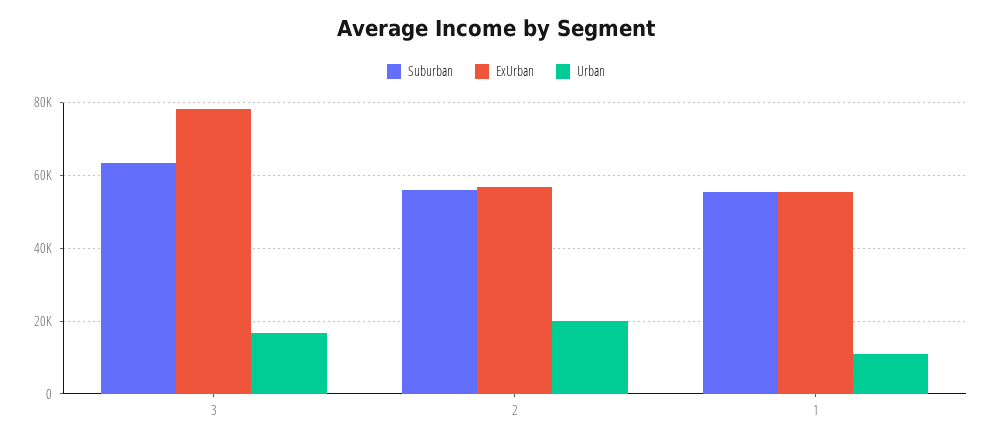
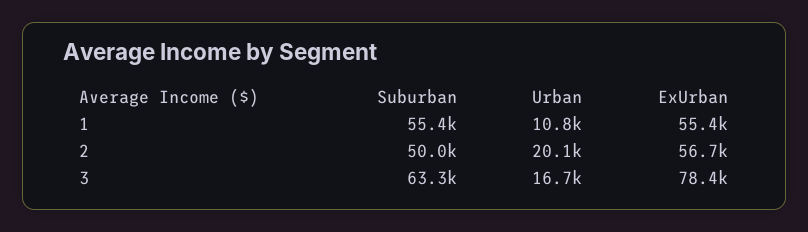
Suburban, 2: 56000 -> 50000

